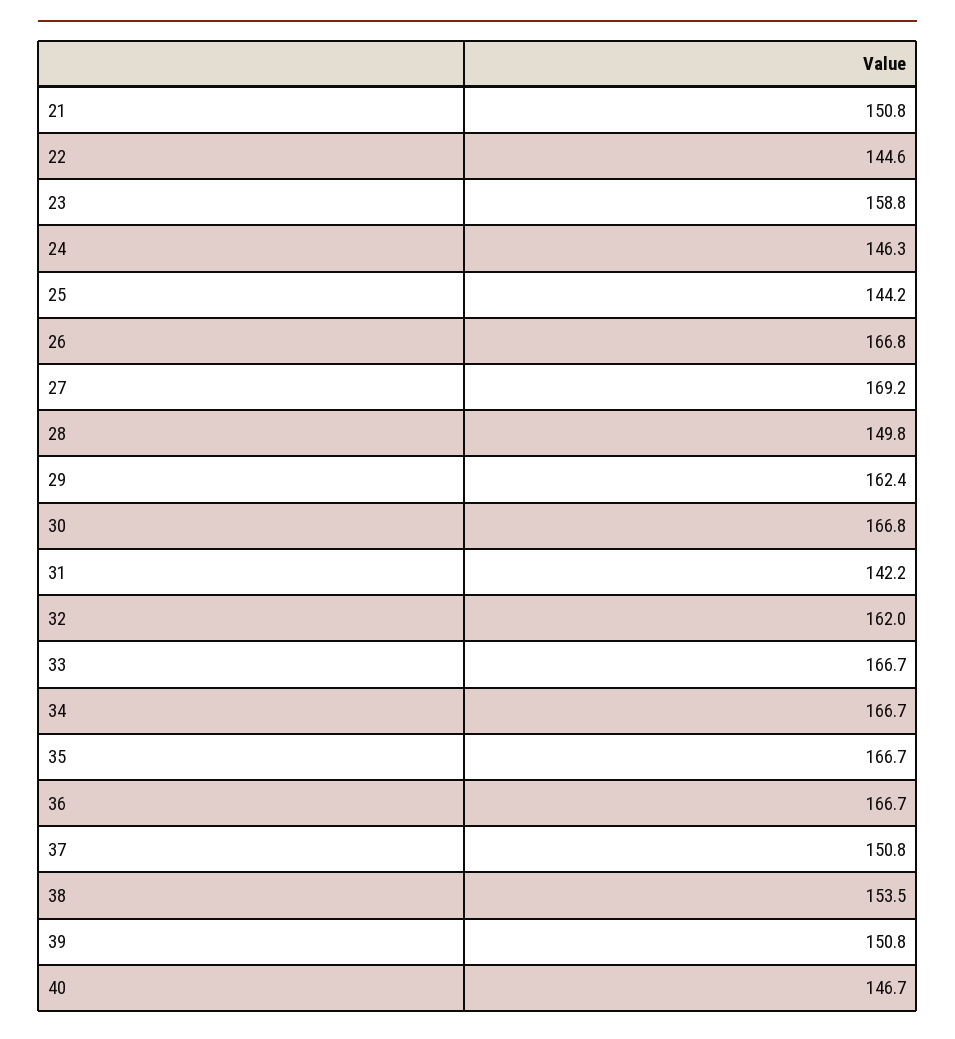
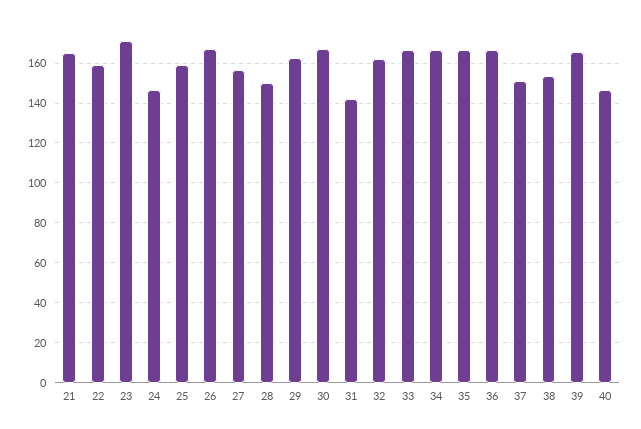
21: 150.8 -> 165
22: 144.6 -> 160
23: 158.8 -> 170
25: 144.2 -> 160
27: 169.2 -> 155
39: 150.8 -> 165

